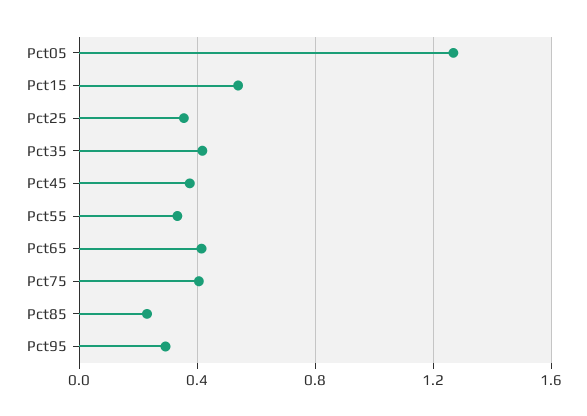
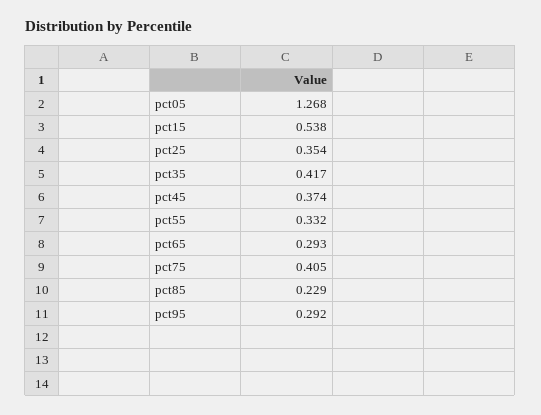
Pct65: 0.4 -> 0.293

